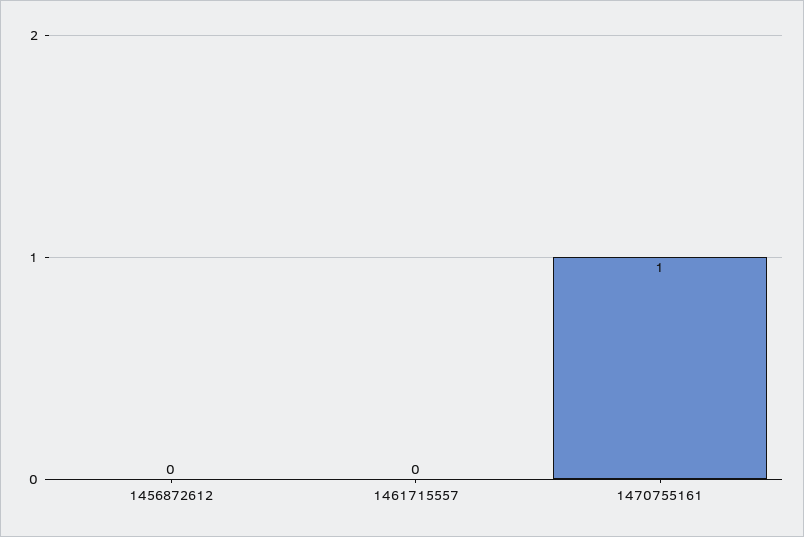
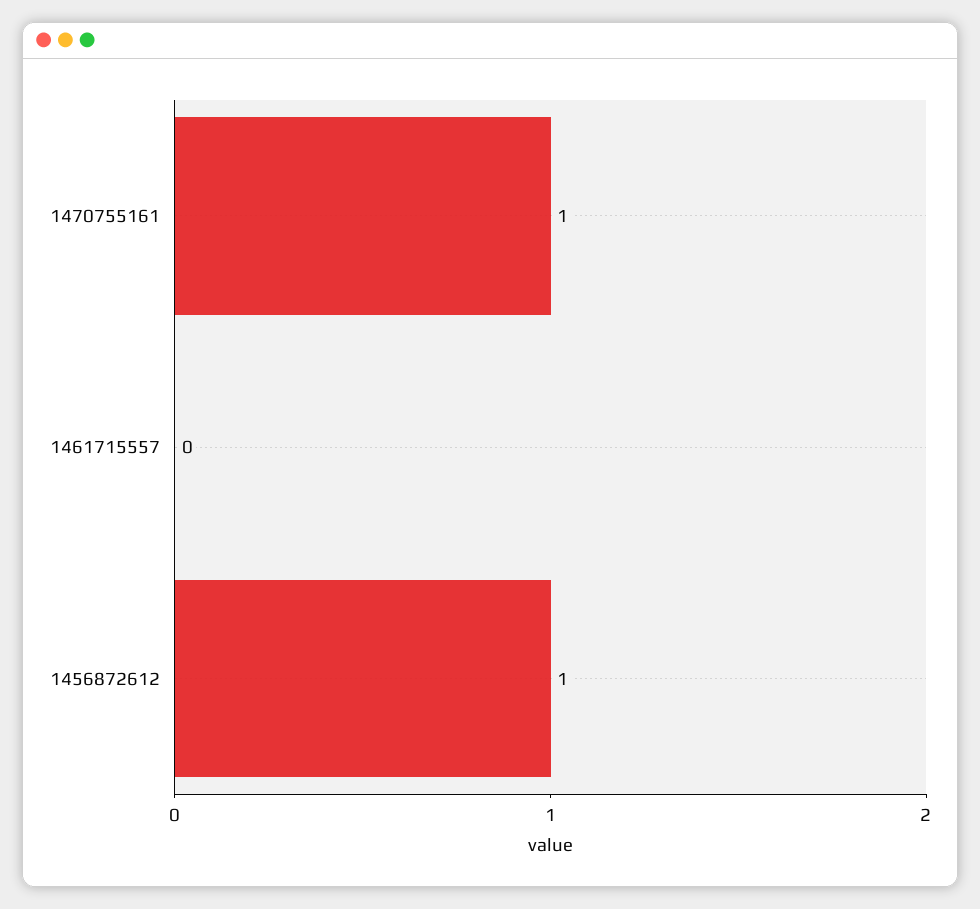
1456872612: 0 -> 1

